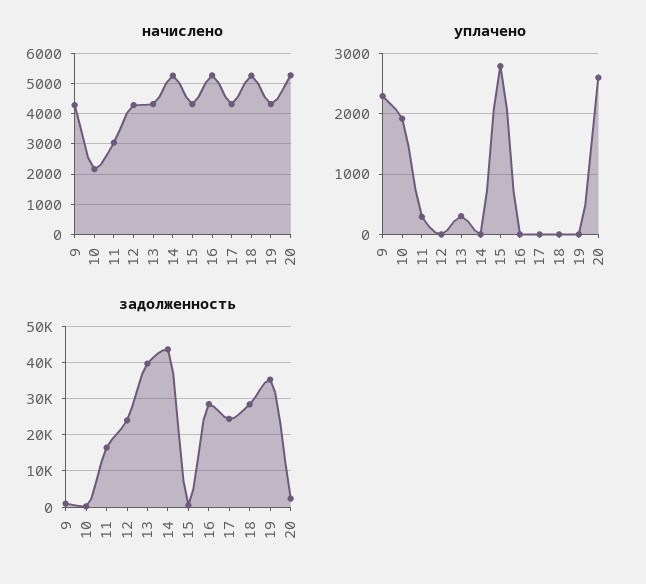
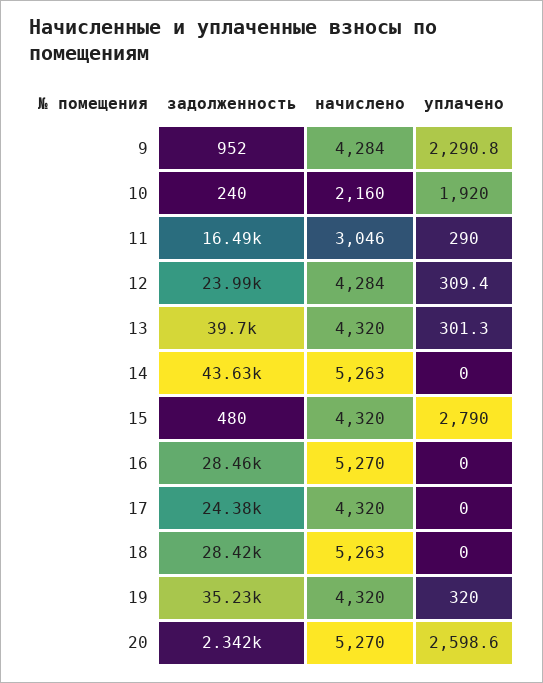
уплачено, 12: 0 -> 309.4
уплачено, 19: 0 -> 320

